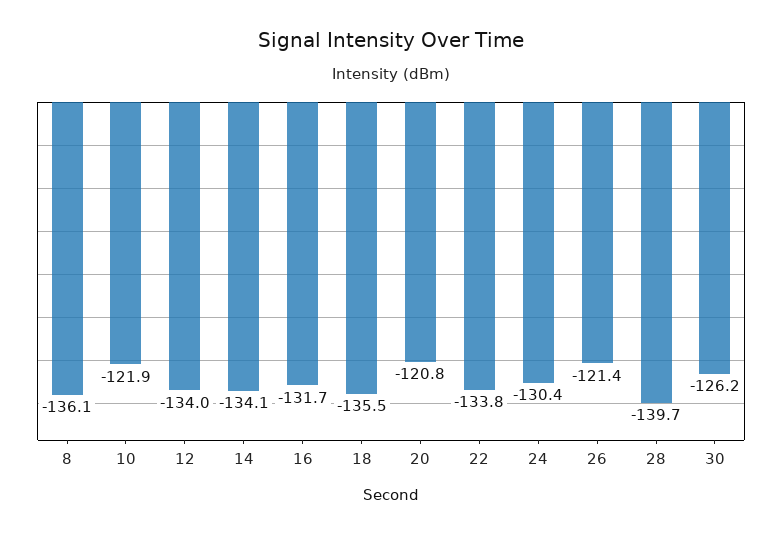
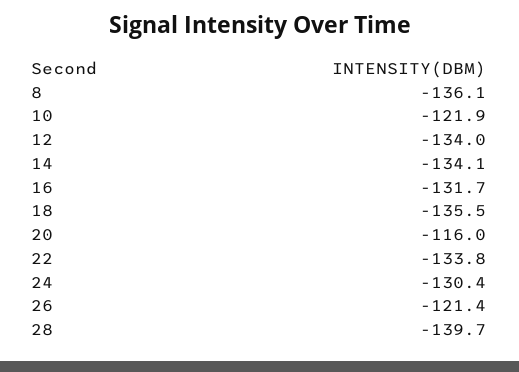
20: -120.8 -> -116
30: -126.2 -> none

